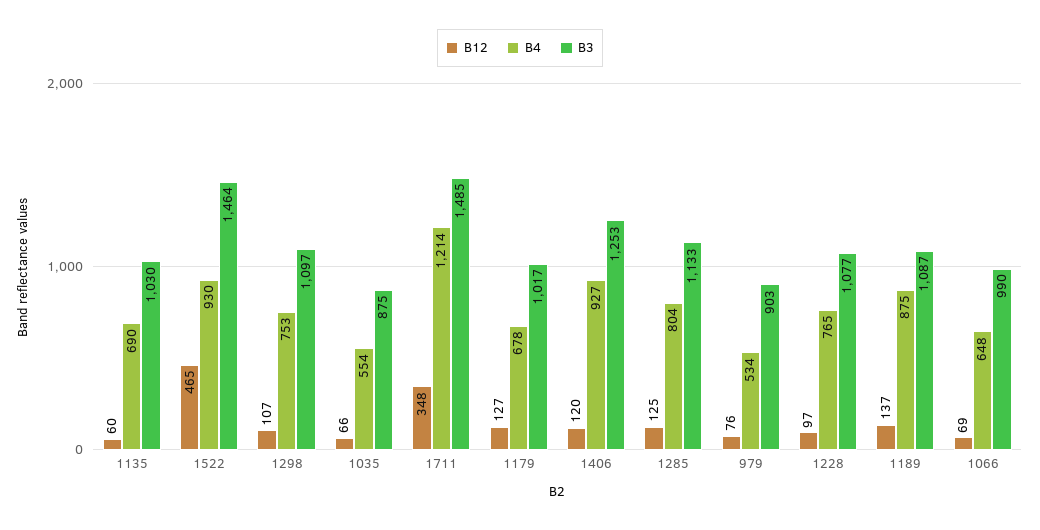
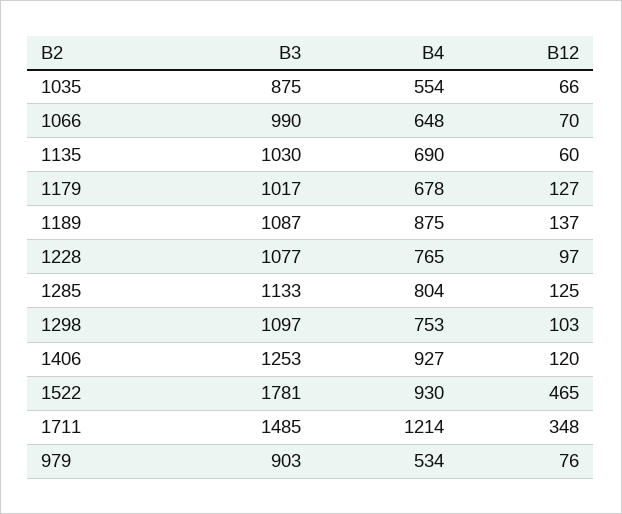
B3, 1522: 1464 -> 1781
B12, 1298: 107 -> 103
B12, 1066: 69 -> 70

